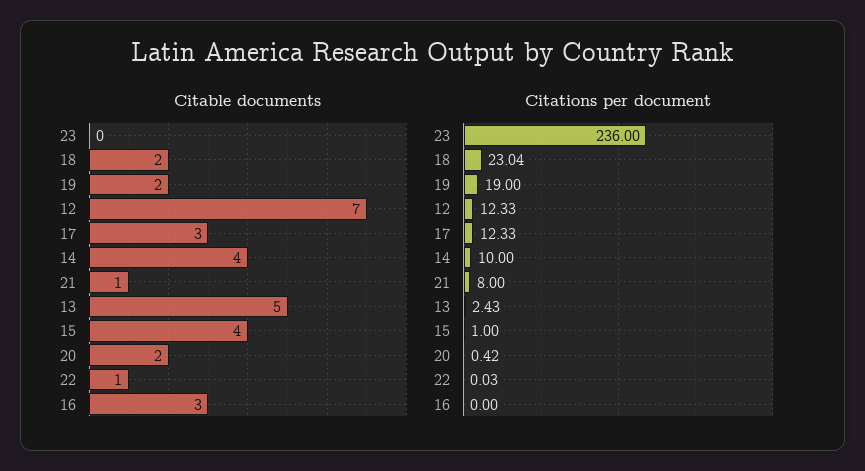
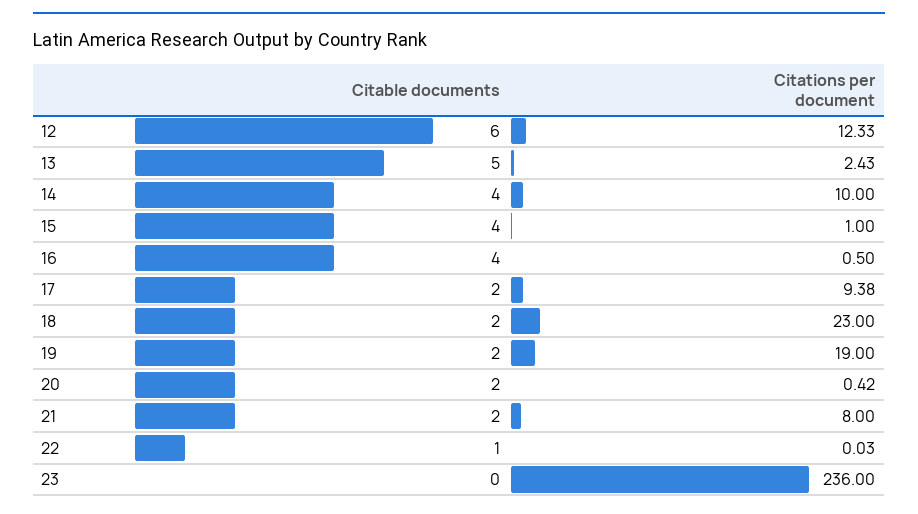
Citable documents, 12: 7 -> 6
Citable documents, 17: 3 -> 2
Citable documents, 21: 1 -> 2
Citable documents, 16: 3 -> 4
Citations per document, 18: 23.04 -> 23
Citations per document, 17: 12.33 -> 9.38
Citations per document, 16: 0 -> 0.5

